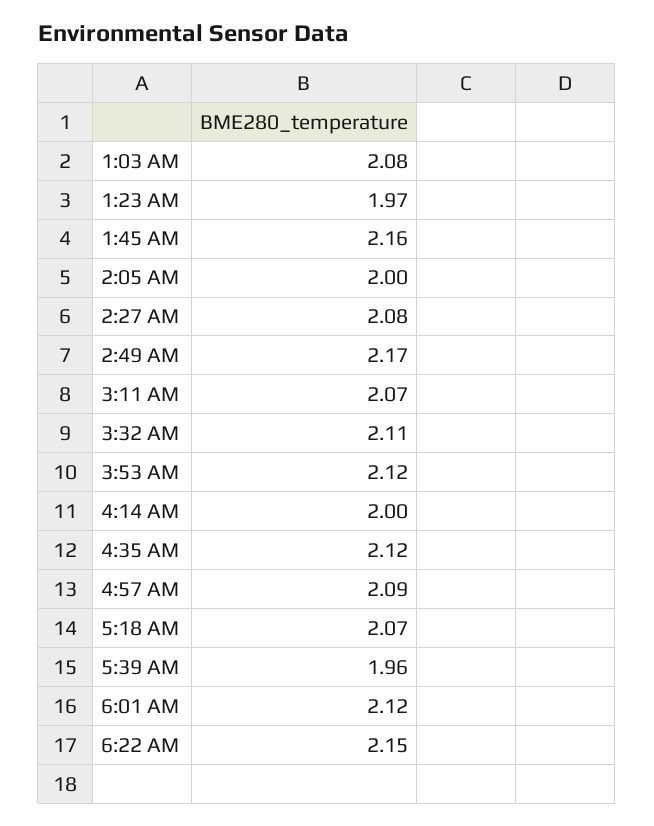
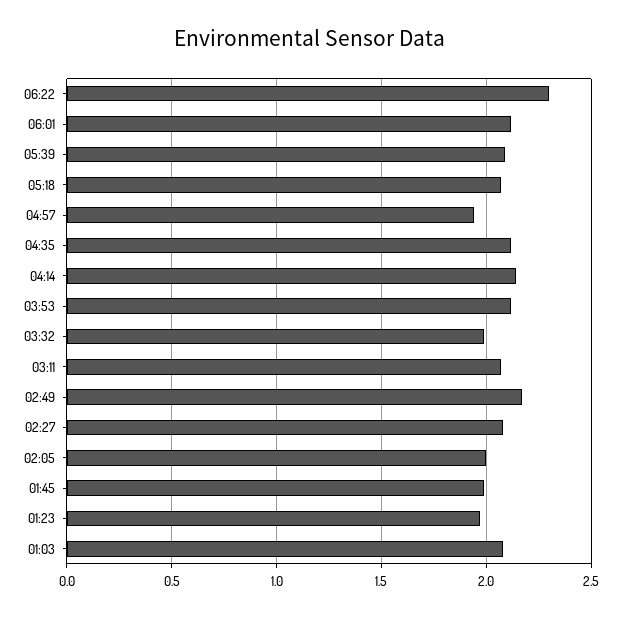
1:45 AM: 2.16 -> 2
3:32 AM: 2.11 -> 2
4:14 AM: 2 -> 2.15
4:57 AM: 2.09 -> 1.95
5:39 AM: 1.96 -> 2.1
6:22 AM: 2.15 -> 2.3

